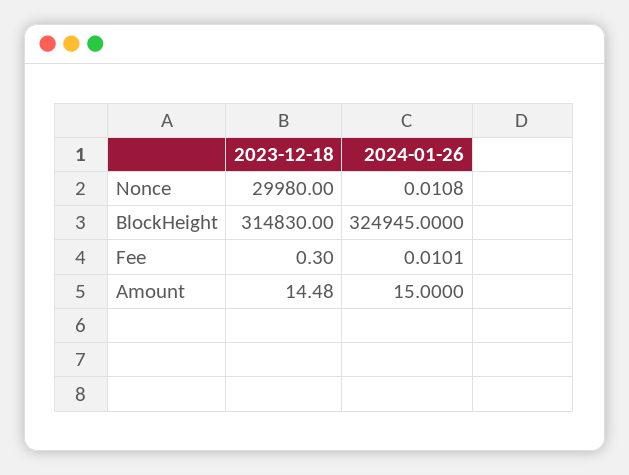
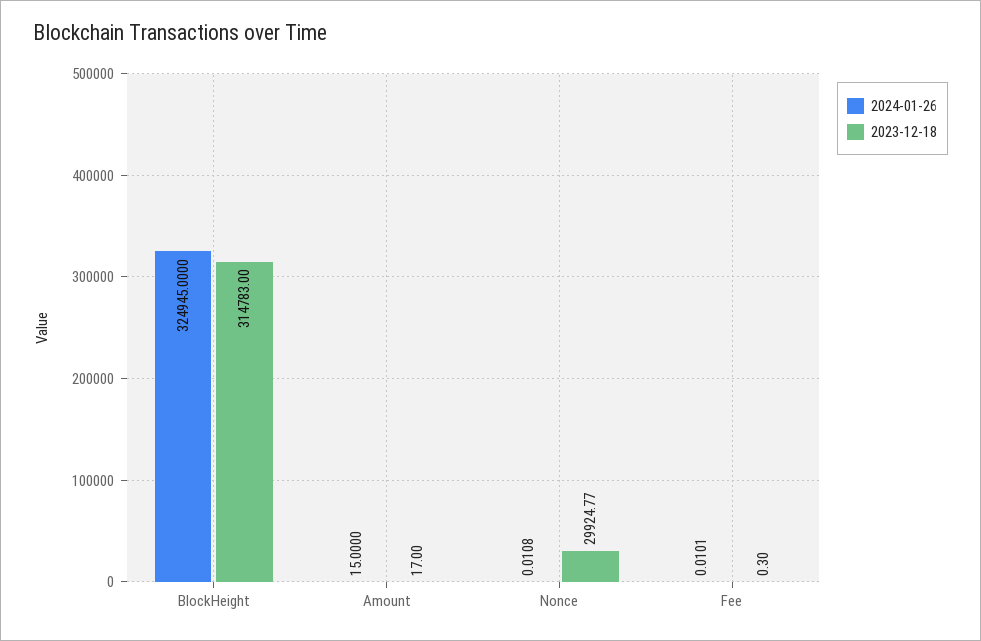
2023-12-18, Nonce: 29980 -> 29924.77
2023-12-18, BlockHeight: 314830 -> 314783
2023-12-18, Amount: 14.48 -> 17

